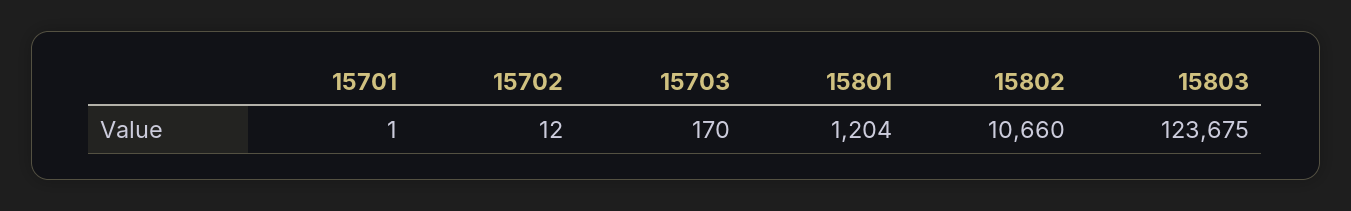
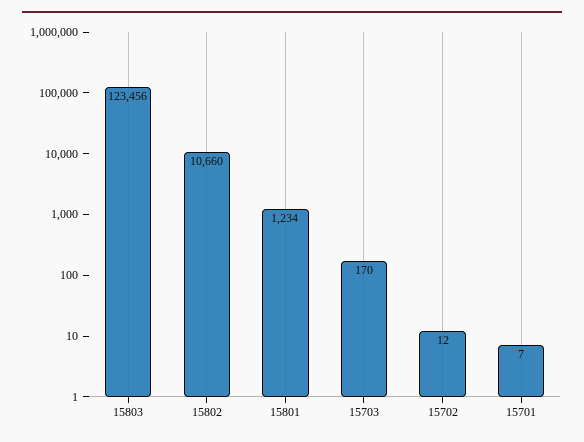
15701: 1 -> 7
15801: 1204 -> 1234
15803: 123675 -> 123456

